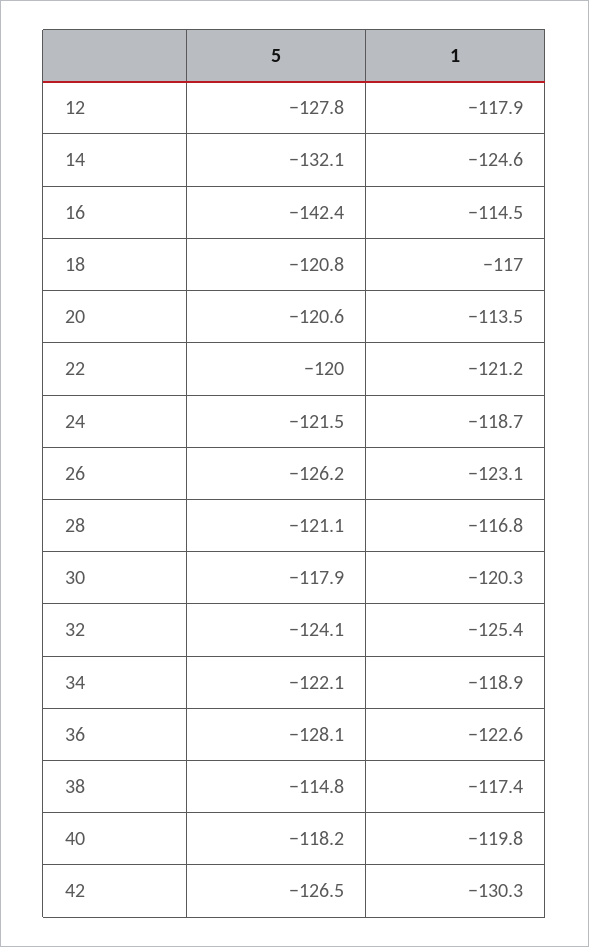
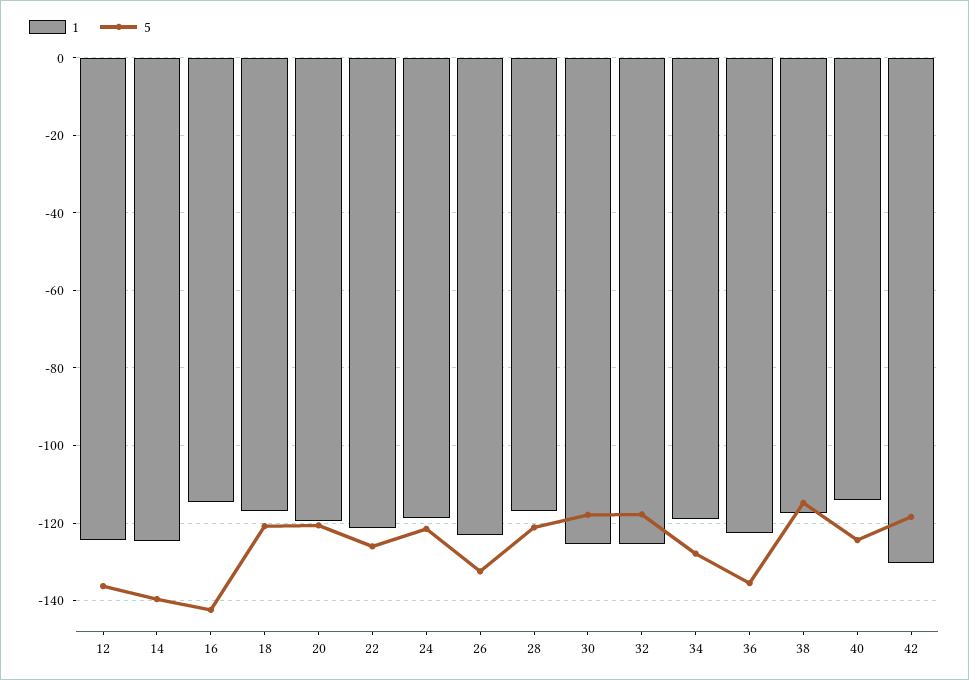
5, 12: -127.8 -> -136
1, 12: -117.9 -> -124
5, 14: -132.1 -> -140
1, 20: -113.5 -> -120
5, 22: -120 -> -126
5, 26: -126.2 -> -132
1, 30: -120.3 -> -126
5, 32: -124.1 -> -118
5, 34: -122.1 -> -128
5, 36: -128.1 -> -136
5, 40: -118.2 -> -124
1, 40: -119.8 -> -114
5, 42: -126.5 -> -118

